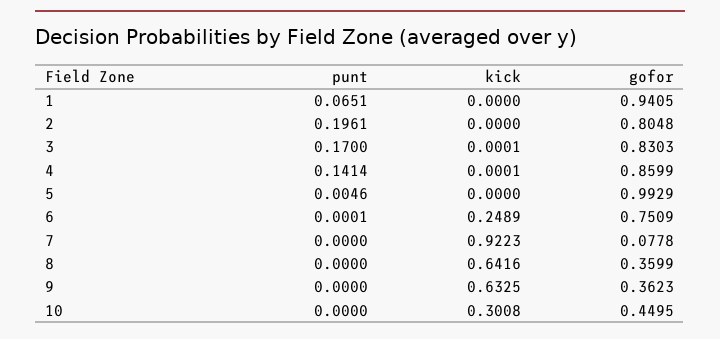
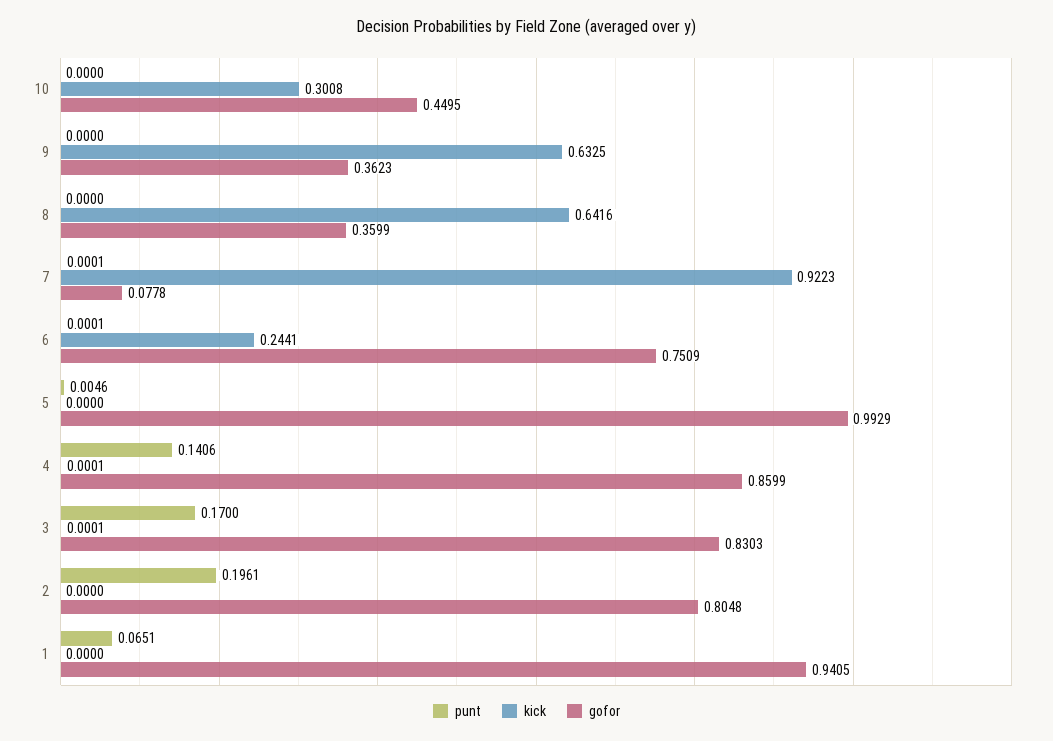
punt, 4: 0.1414 -> 0.1406
kick, 6: 0.2489 -> 0.2441
punt, 7: 0 -> 0.0001

